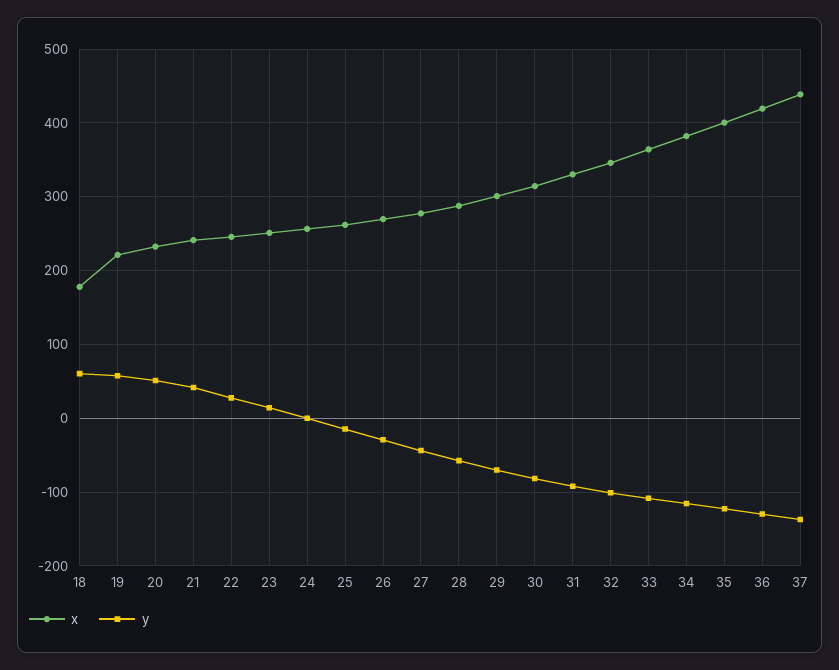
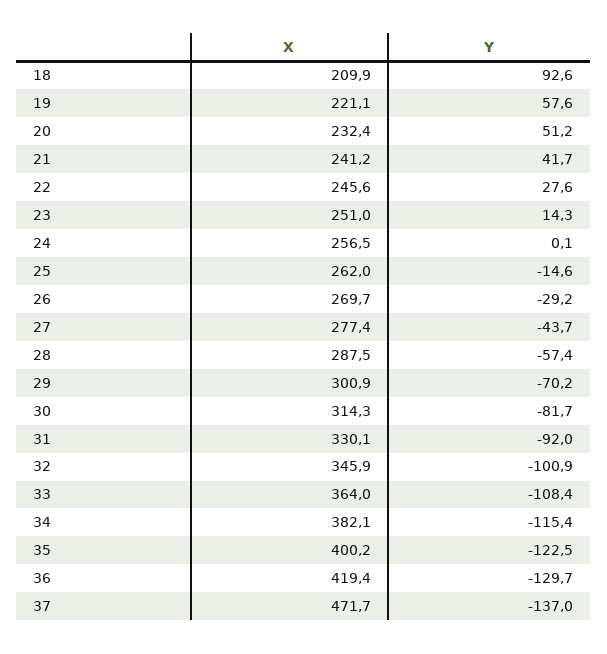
x, 18: 180 -> 209.9
y, 18: 60 -> 92.6
x, 37: 440 -> 471.7

